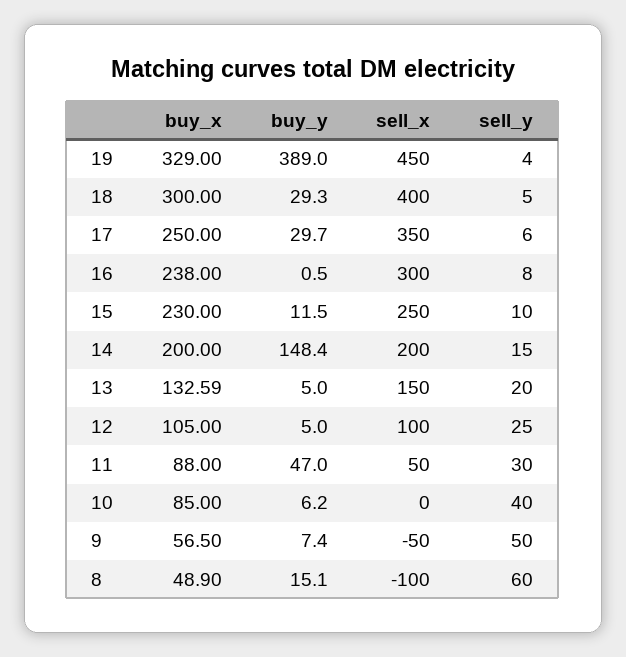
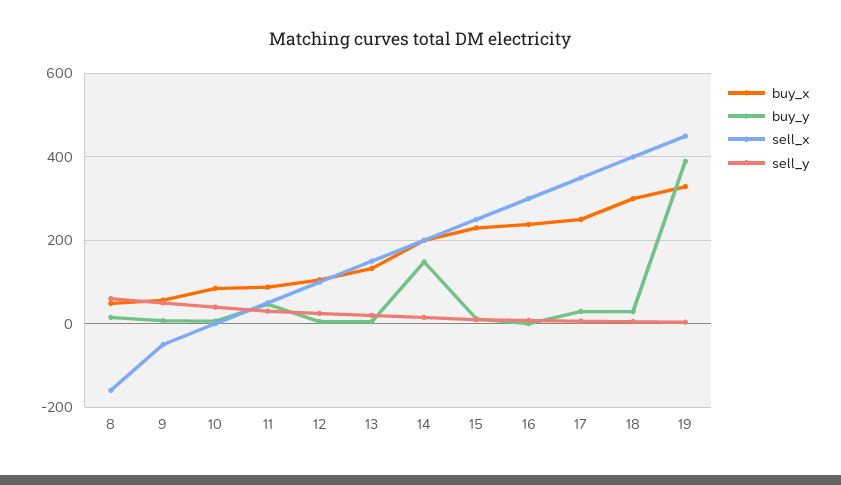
sell_x, 8: -100 -> -160

